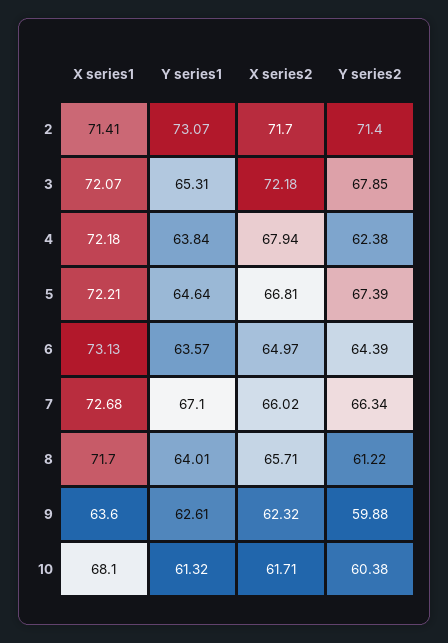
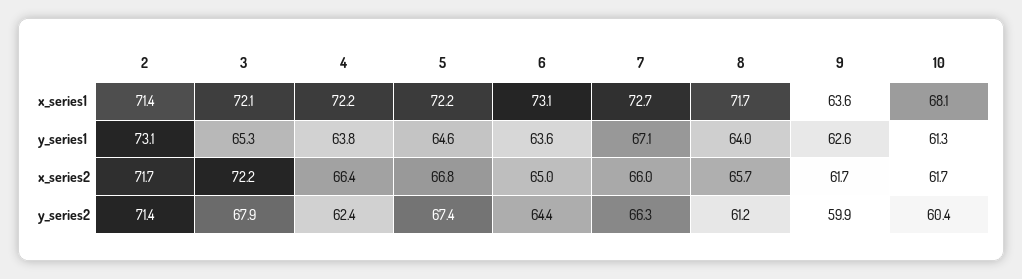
X series2, 4: 67.94 -> 66.4
X series2, 9: 62.32 -> 61.7

